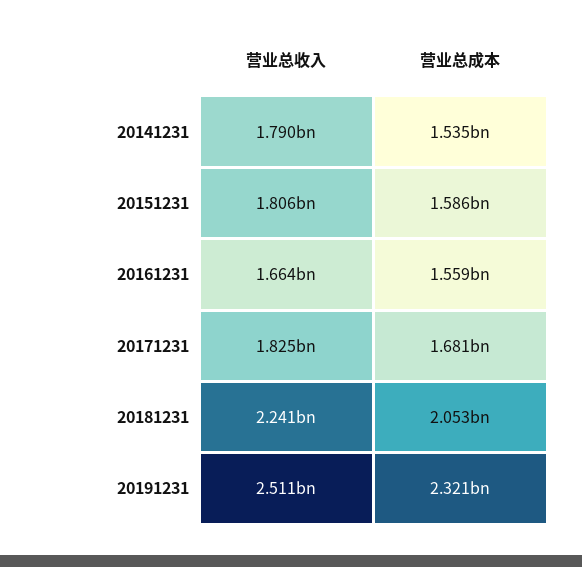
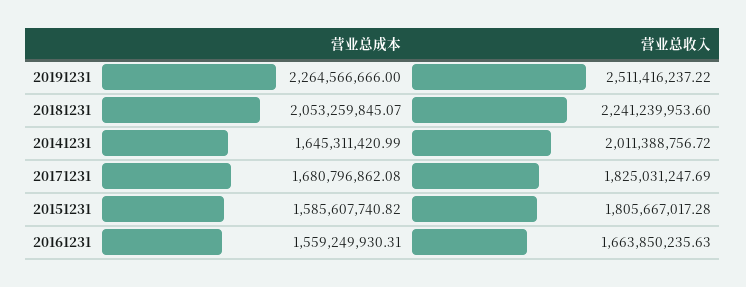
营业总收入, 20141231: 1790000000 -> 2011388756.72
营业总成本, 20141231: 1535000000 -> 1645311420.99
营业总成本, 20191231: 2321000000 -> 2264566666

